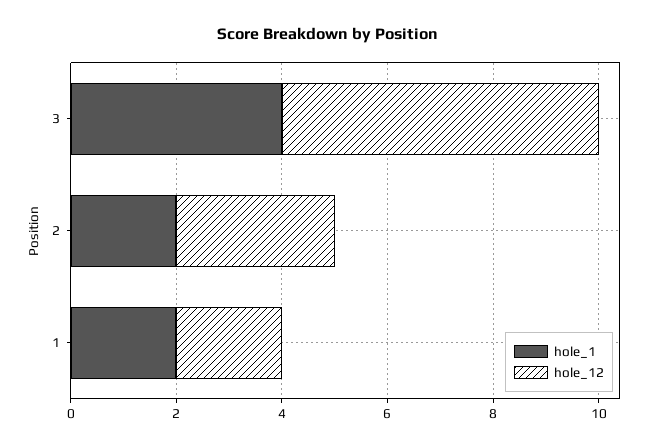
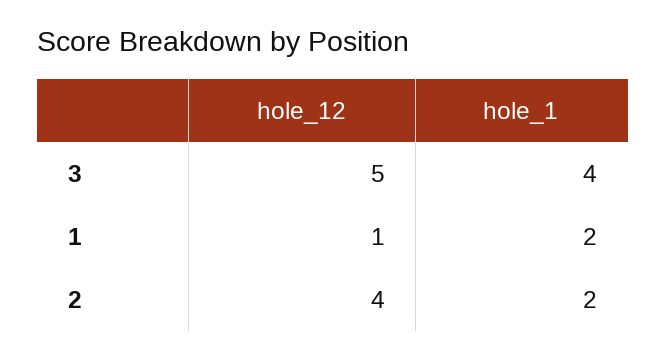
hole_12, 3: 6 -> 5
hole_12, 2: 3 -> 4
hole_12, 1: 2 -> 1

